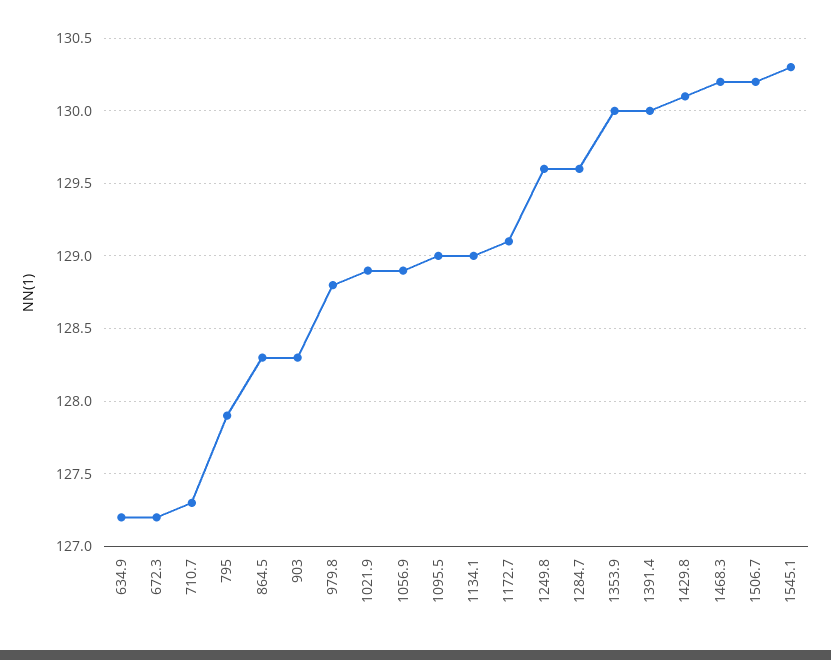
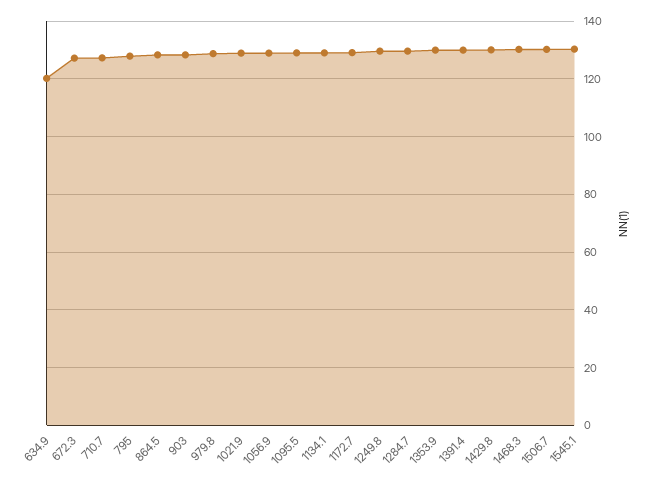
634.9: 127.2 -> 120

